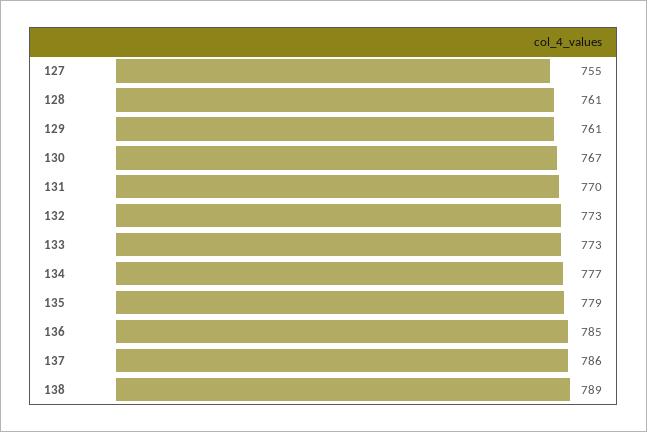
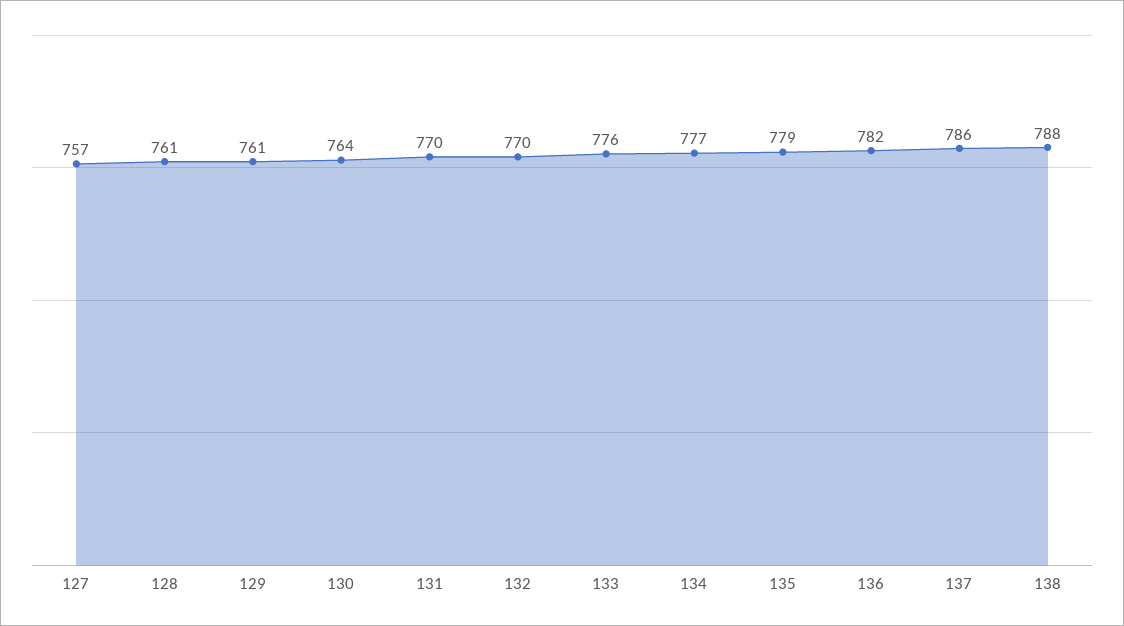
127: 755 -> 757
130: 767 -> 764
132: 773 -> 770
133: 773 -> 776
136: 785 -> 782
138: 789 -> 788

